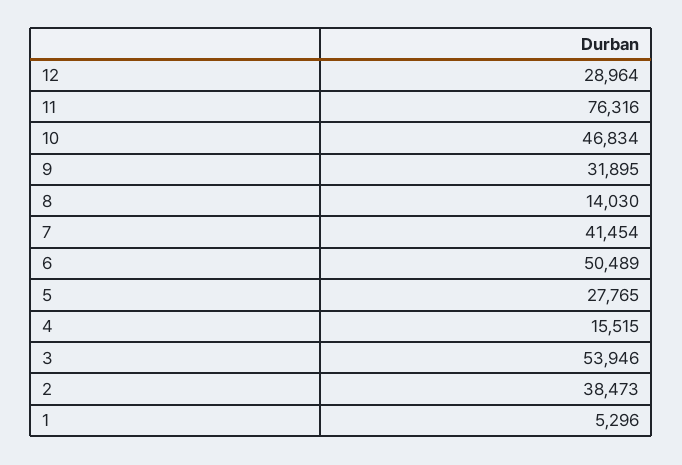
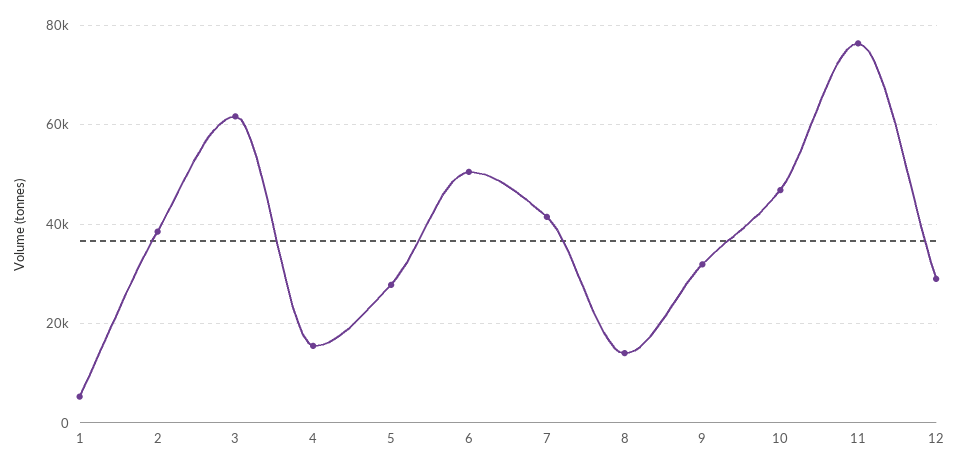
3: 53946 -> 62000

